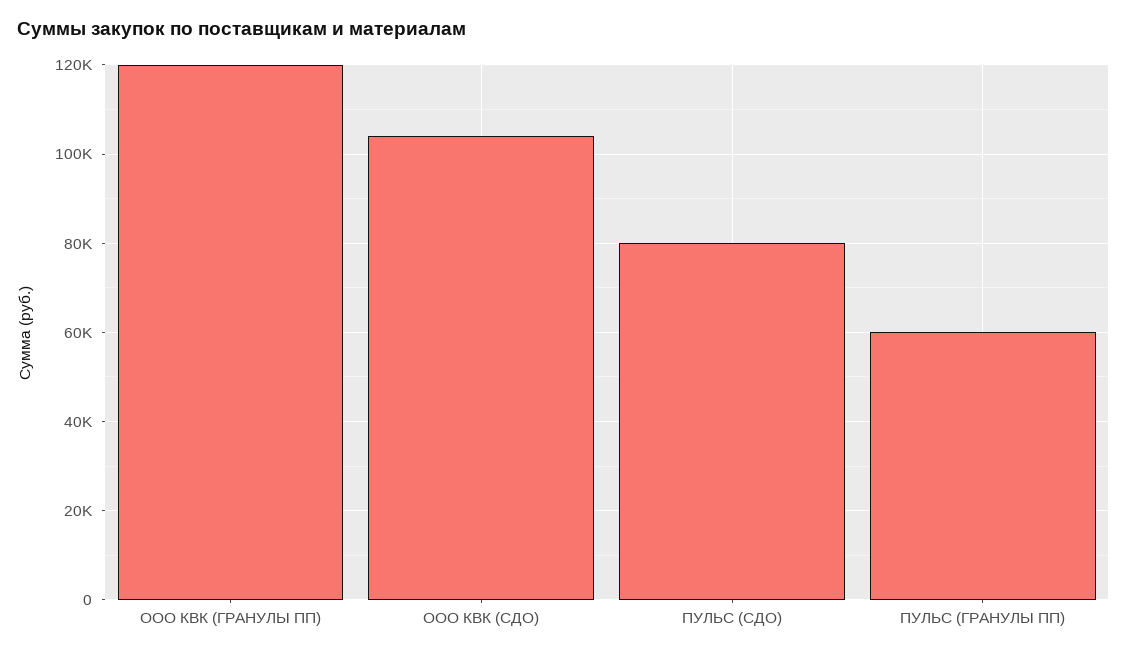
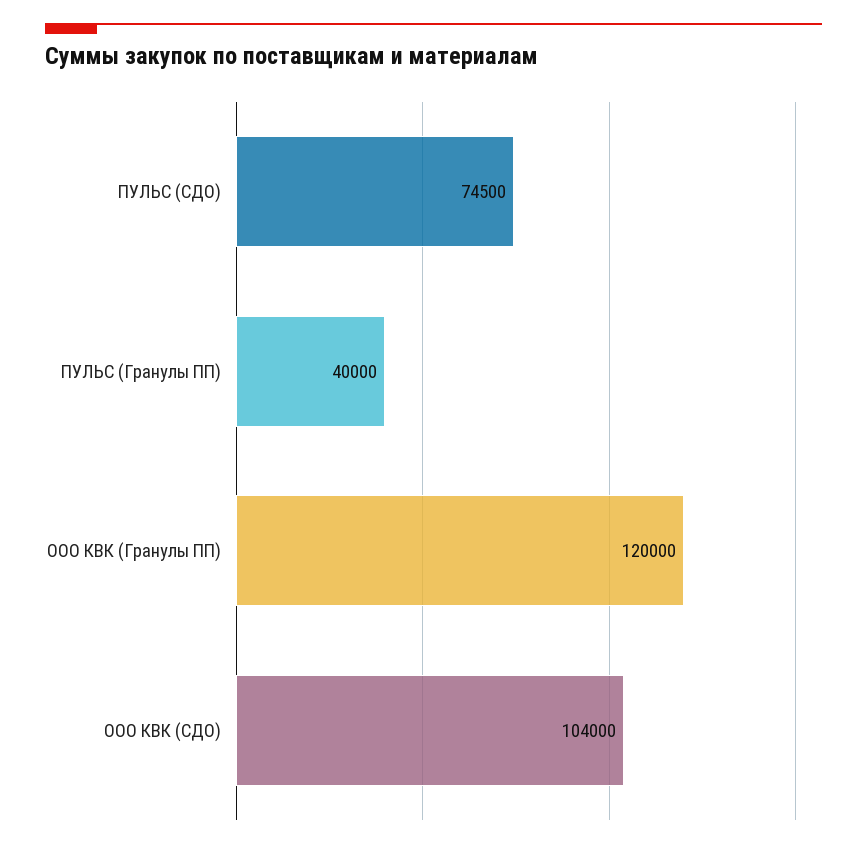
ПУЛЬС (СДО): 80000 -> 74500
ПУЛЬС (ГРАНУЛЫ ПП): 60000 -> 40000

